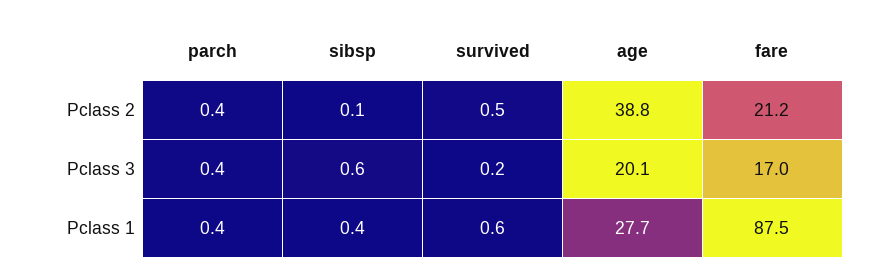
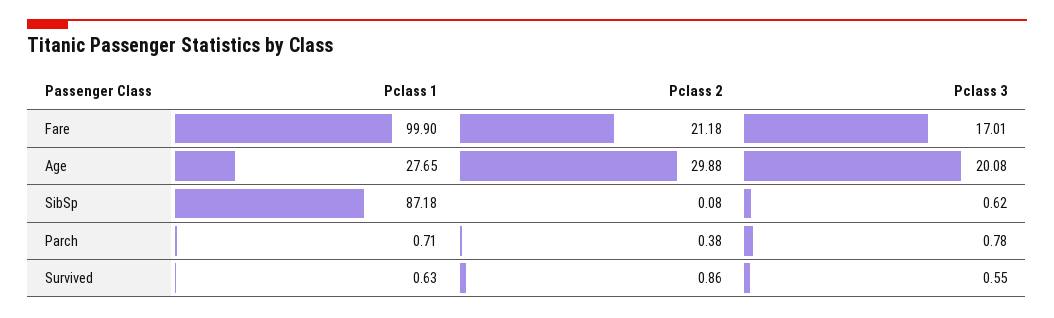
survived, Pclass 2: 0.5 -> 0.86
age, Pclass 2: 38.8 -> 29.88
parch, Pclass 3: 0.4 -> 0.78
survived, Pclass 3: 0.2 -> 0.55
parch, Pclass 1: 0.4 -> 0.71
sibsp, Pclass 1: 0.4 -> 87.18
fare, Pclass 1: 87.5 -> 99.9

